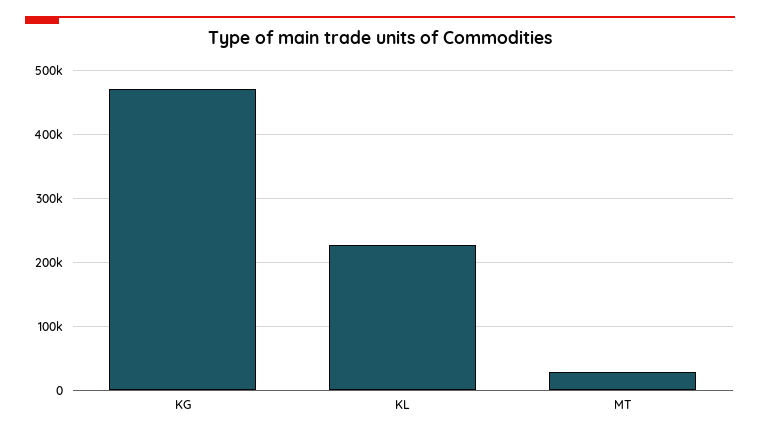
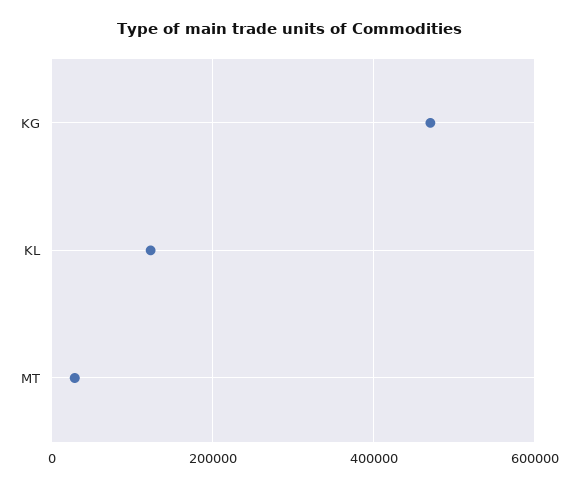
KL: 230000 -> 120000

